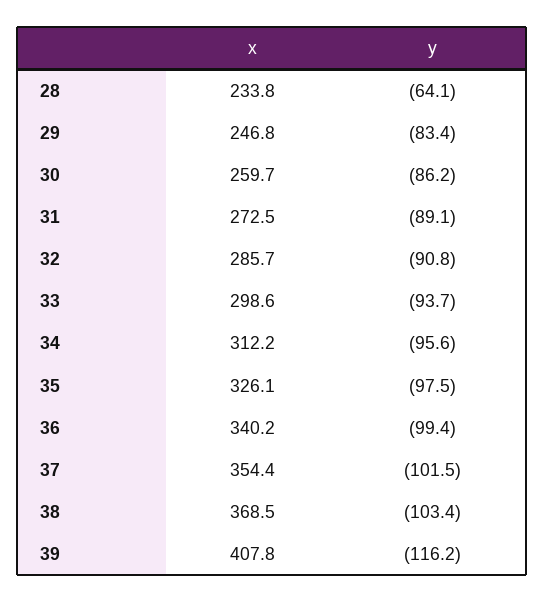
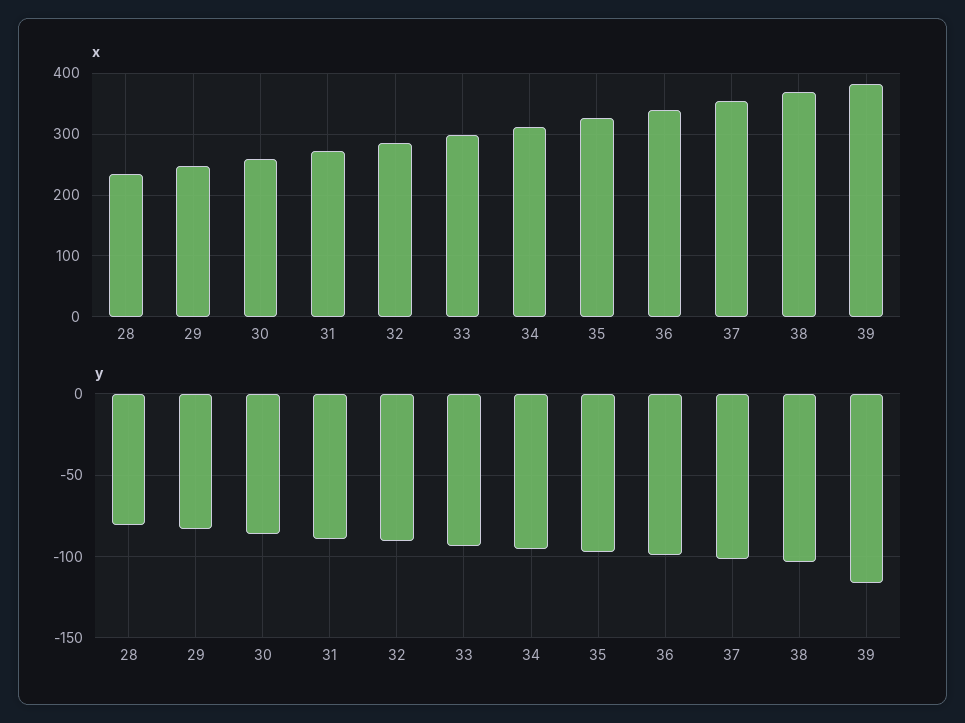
y, 28: -64.1 -> -80
x, 39: 407.8 -> 380

